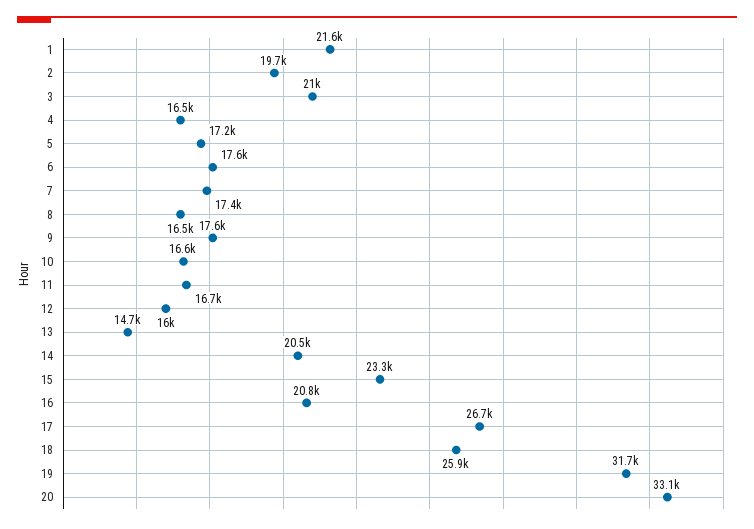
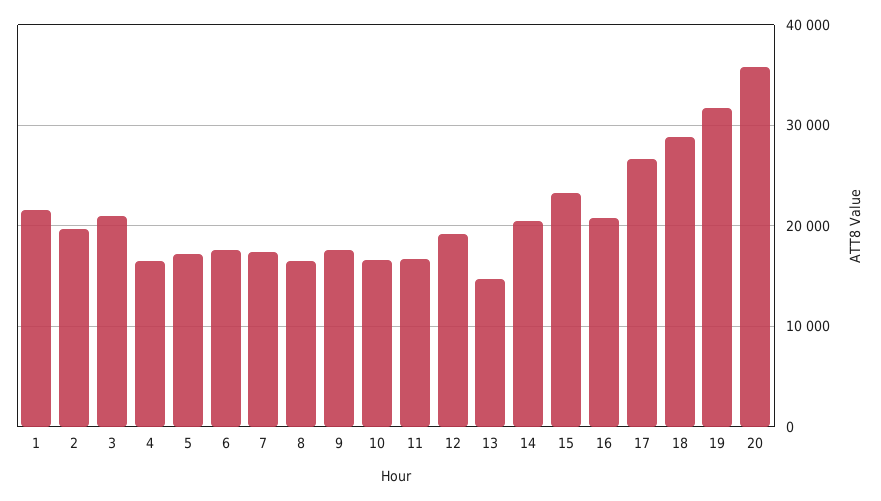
12: 16000 -> 19000
18: 25900 -> 29000
20: 33100 -> 36000

